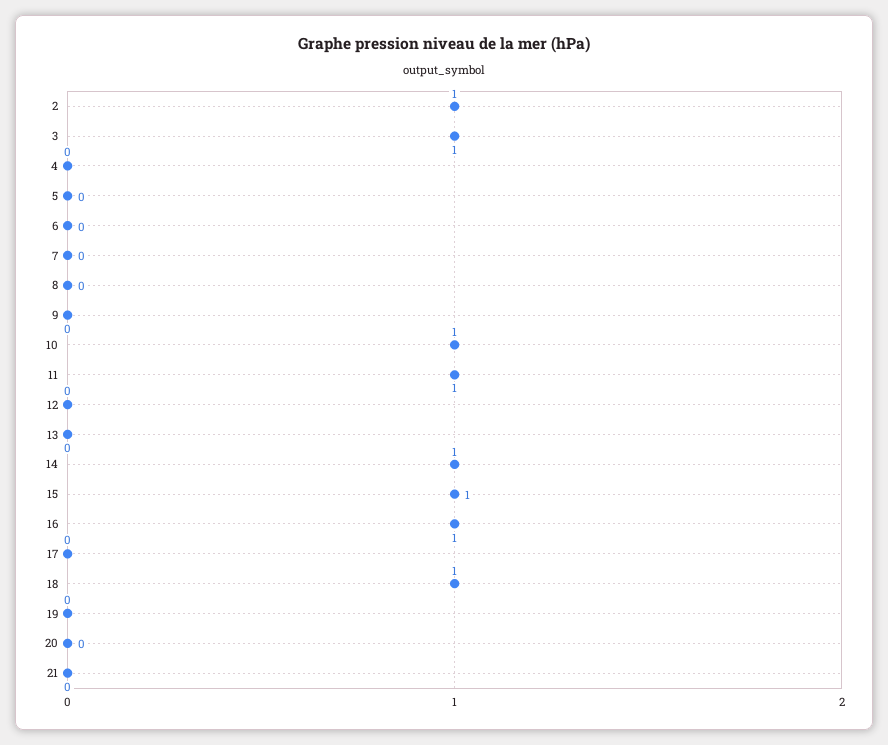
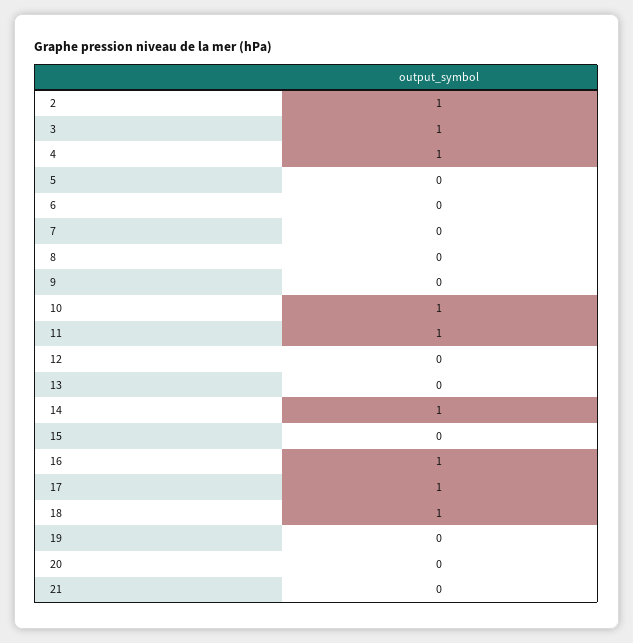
4: 0 -> 1
15: 1 -> 0
17: 0 -> 1

